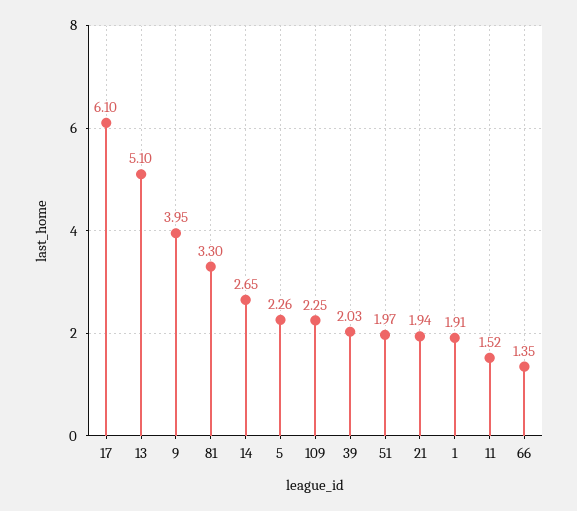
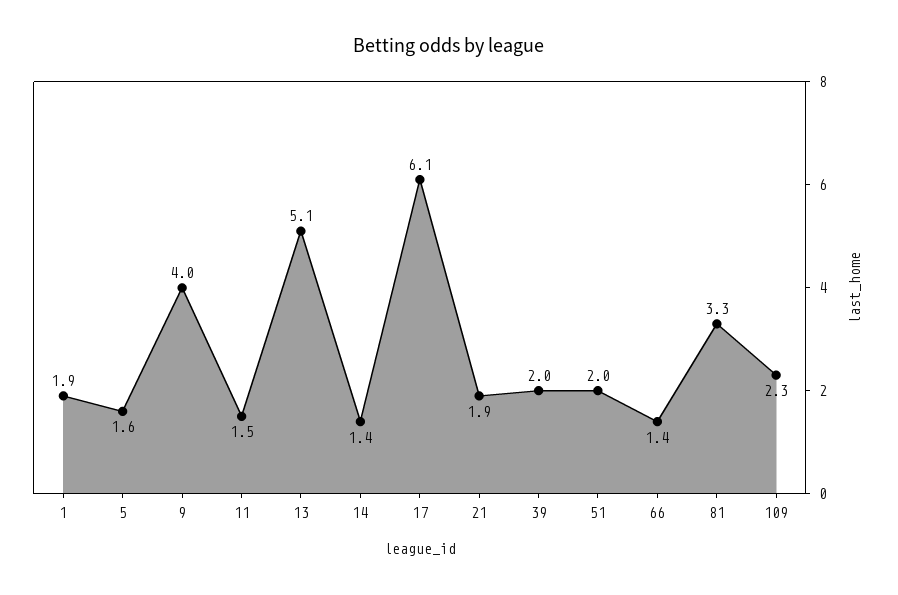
14: 2.65 -> 1.4
5: 2.26 -> 1.6

